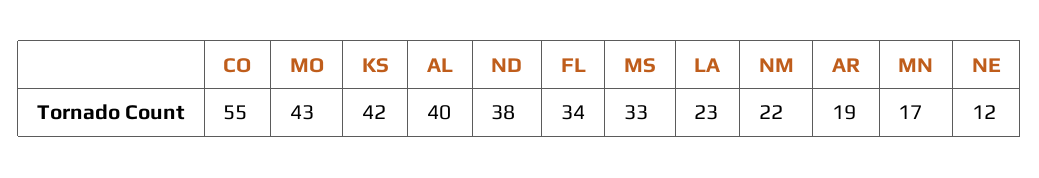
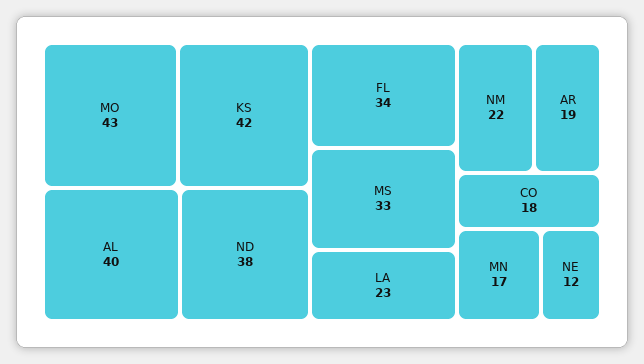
CO: 55 -> 18

